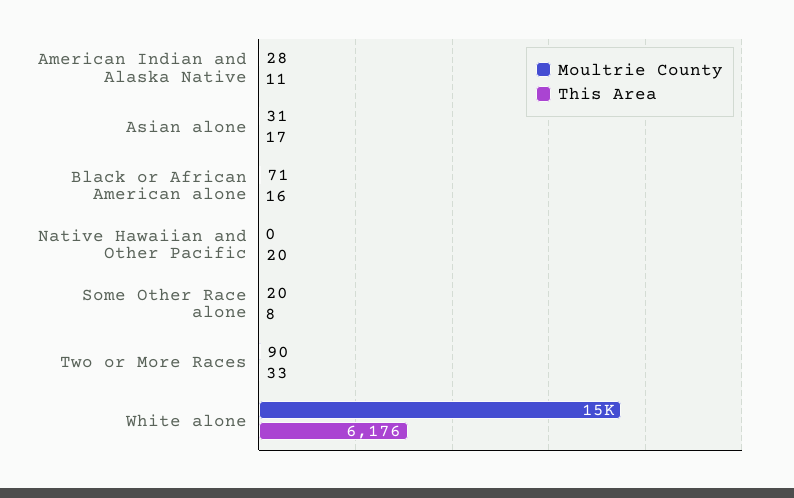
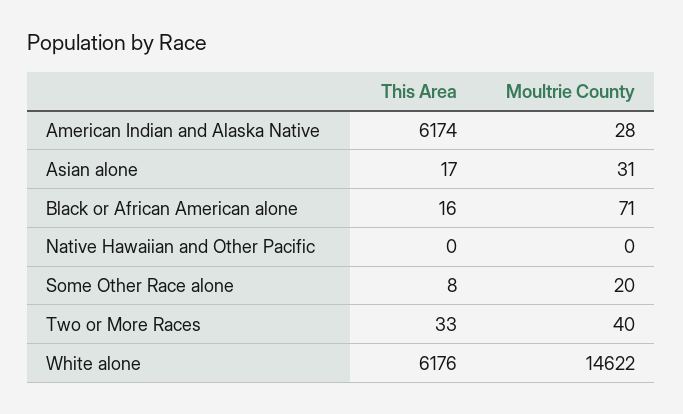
This Area, American Indian and Alaska Native: 11 -> 6174
This Area, Native Hawaiian and Other Pacific: 20 -> 0
Moultrie County, Two or More Races: 90 -> 40

